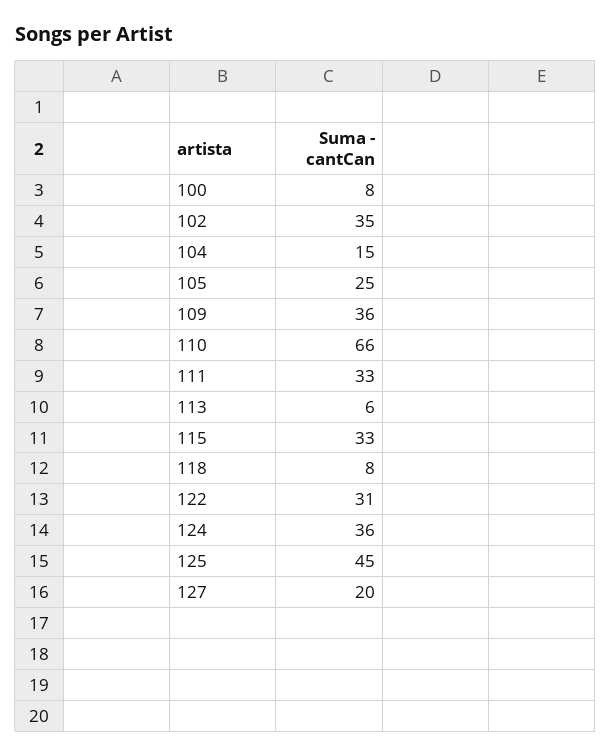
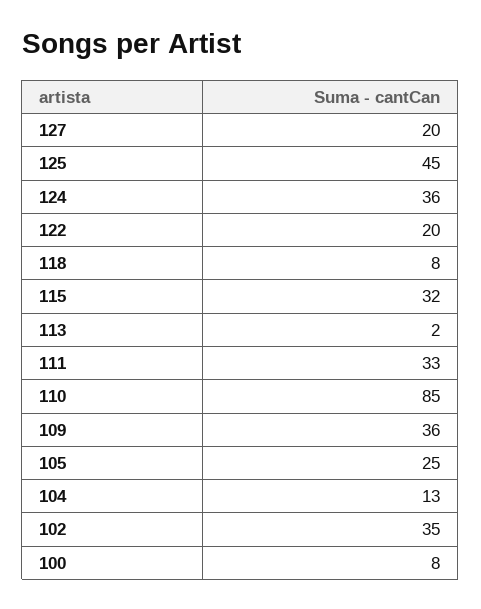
104: 15 -> 13
110: 66 -> 85
113: 6 -> 2
115: 33 -> 32
122: 31 -> 20

